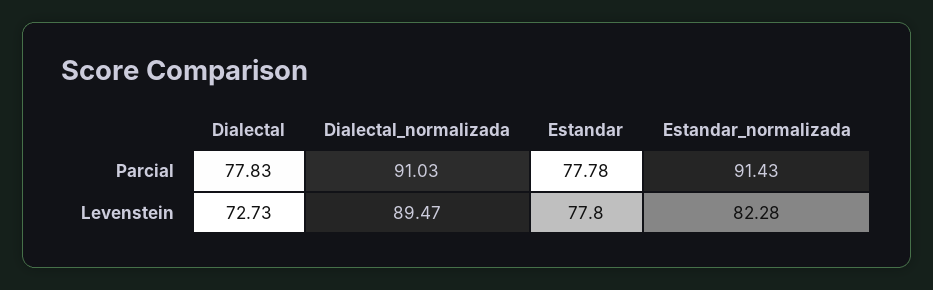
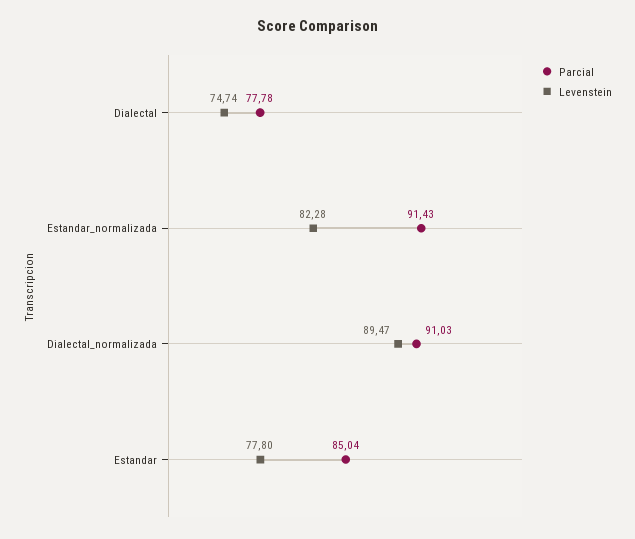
Parcial, Dialectal: 77.83 -> 77.78
Parcial, Estandar: 77.78 -> 85.04
Levenstein, Dialectal: 72.73 -> 74.74

